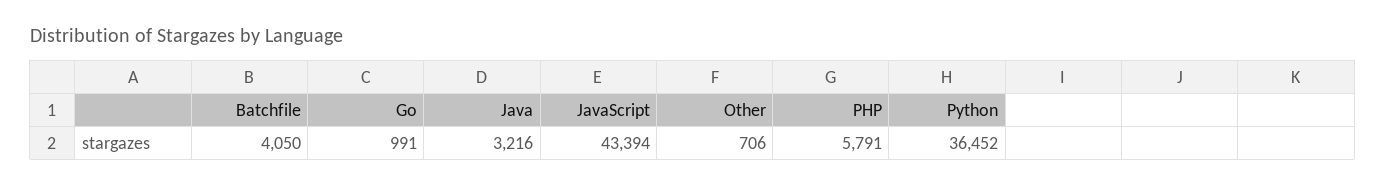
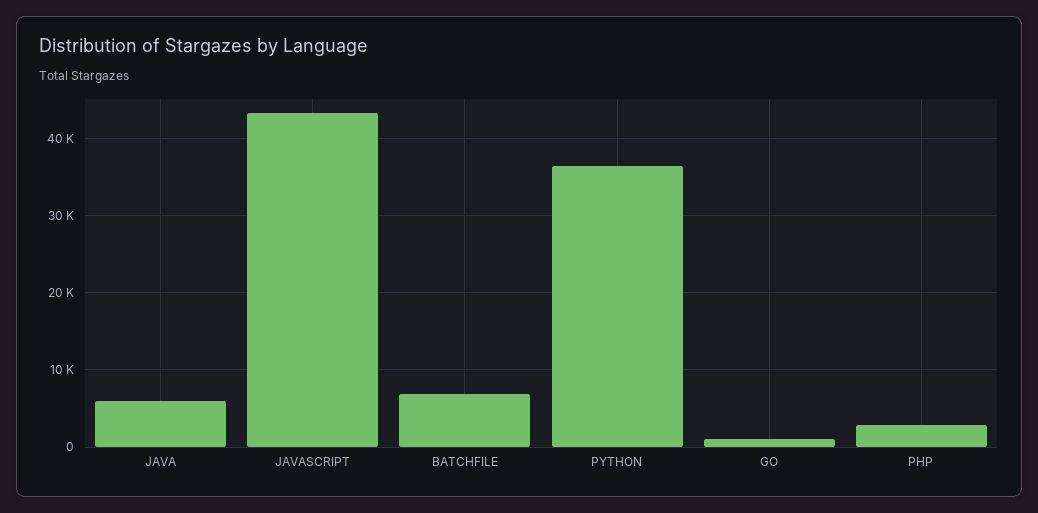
Batchfile: 4050 -> 7000
Java: 3216 -> 6000
Other: 706 -> none
PHP: 5791 -> 3000

